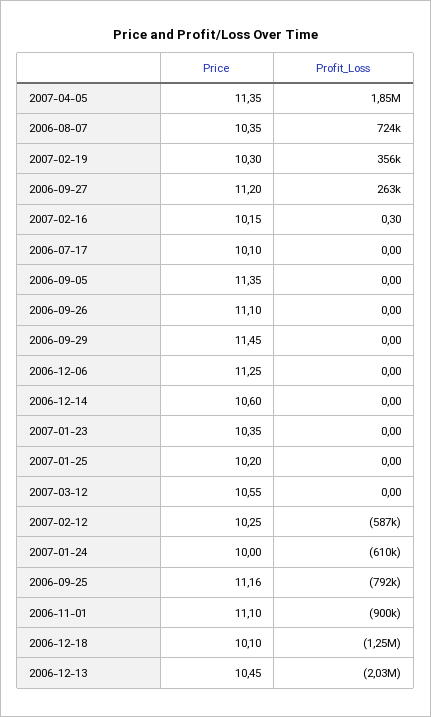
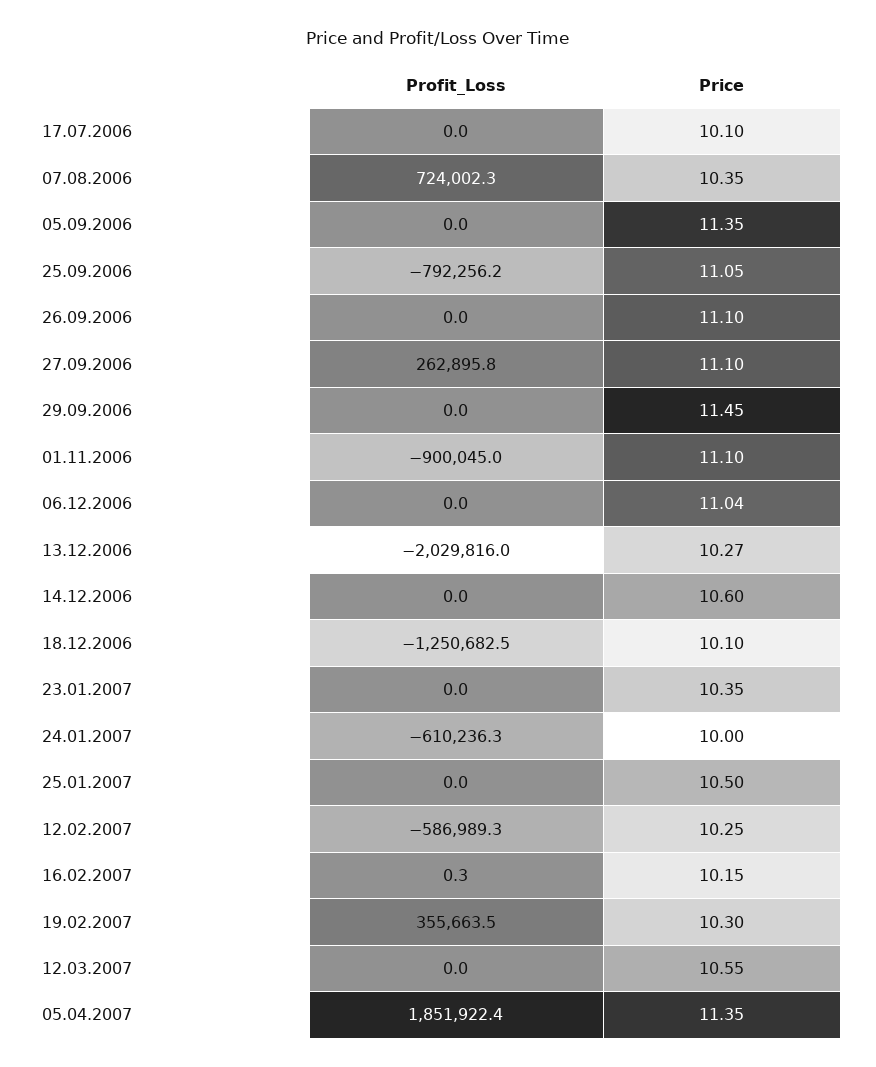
Price, 2006-09-27: 11.2 -> 11.1
Price, 2006-12-06: 11.25 -> 11.04
Price, 2007-01-25: 10.2 -> 10.5
Price, 2006-09-25: 11.16 -> 11.05
Price, 2006-12-13: 10.45 -> 10.27

